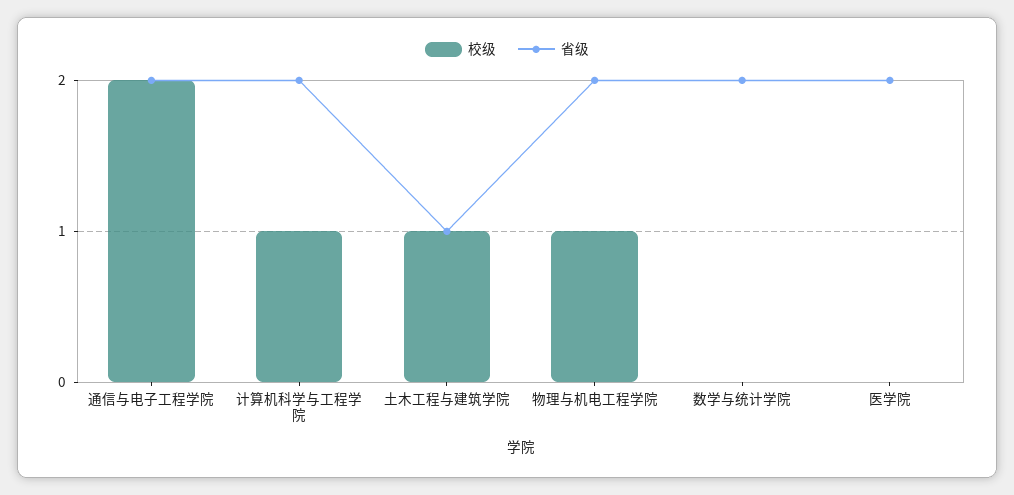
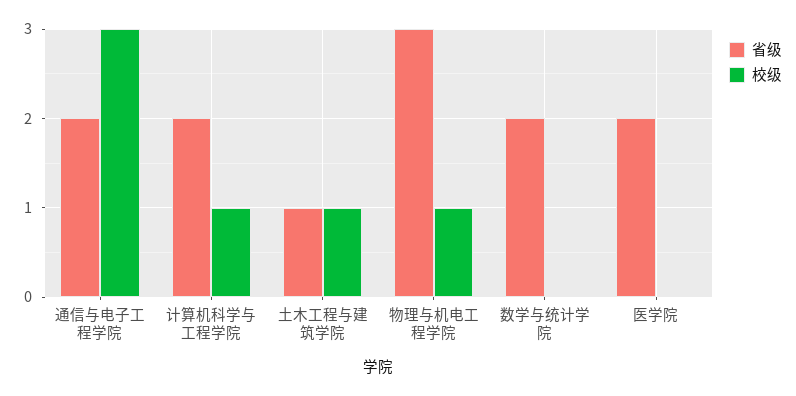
校级, 通信与电子工程学院: 2 -> 3
省级, 物理与机电工程学院: 2 -> 3

